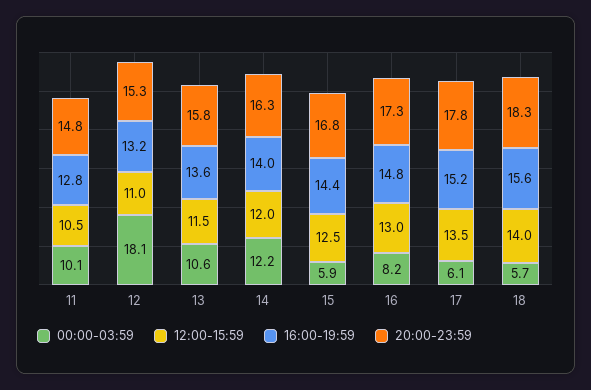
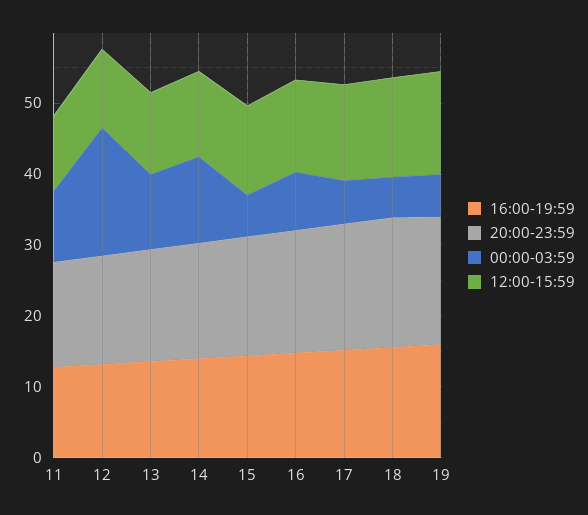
16:00-19:59, 19: none -> 16
20:00-23:59, 19: none -> 18
00:00-03:59, 19: none -> 6
12:00-15:59, 19: none -> 14

